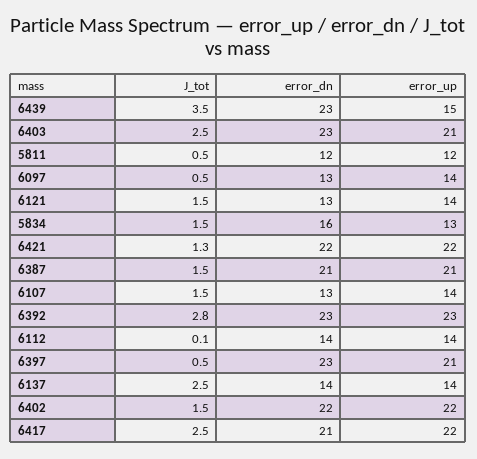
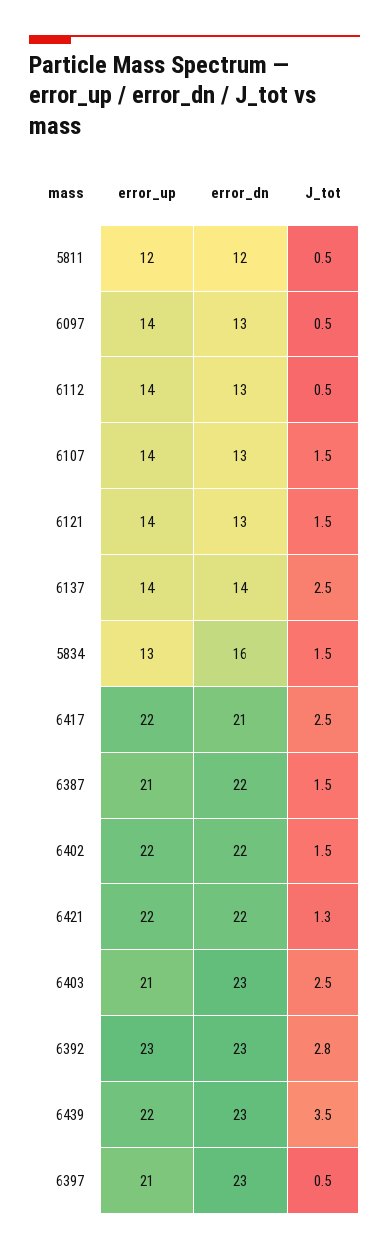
error_up, 6439: 15 -> 22
error_dn, 6387: 21 -> 22
J_tot, 6112: 0.1 -> 0.5
error_dn, 6112: 14 -> 13

